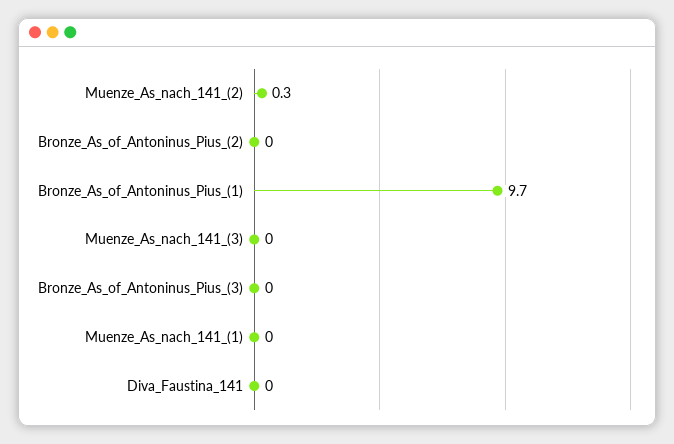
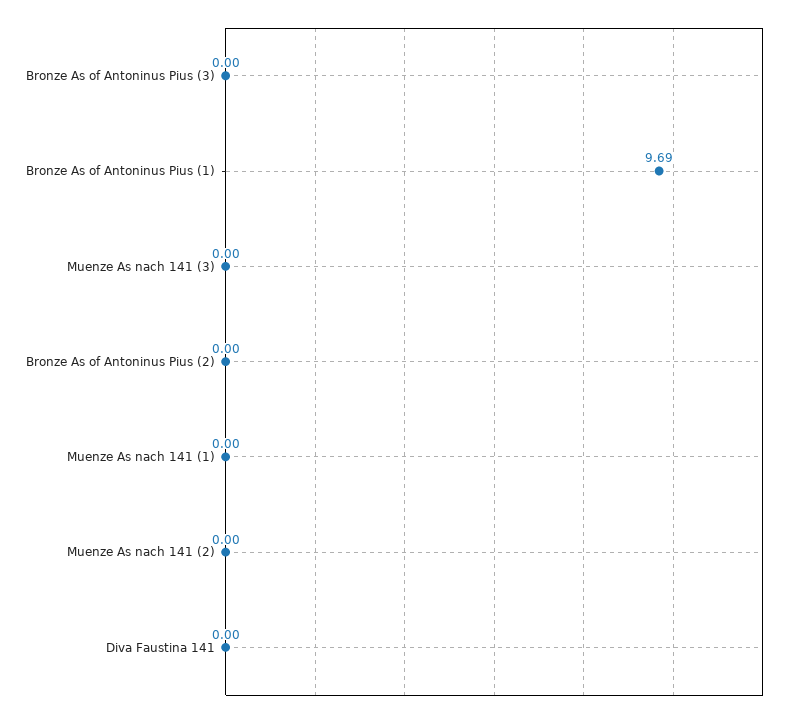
Muenze_As_nach_141_(2): 0.3 -> 0

